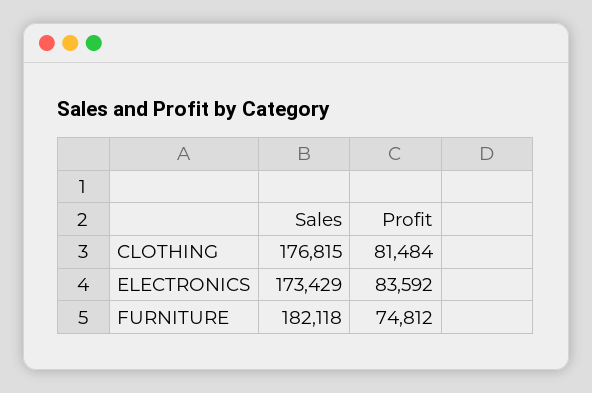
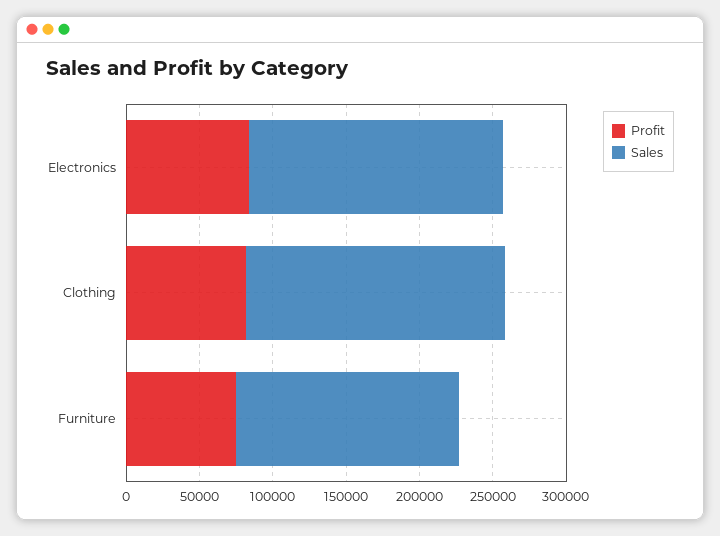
Sales, FURNITURE: 182118 -> 150000

